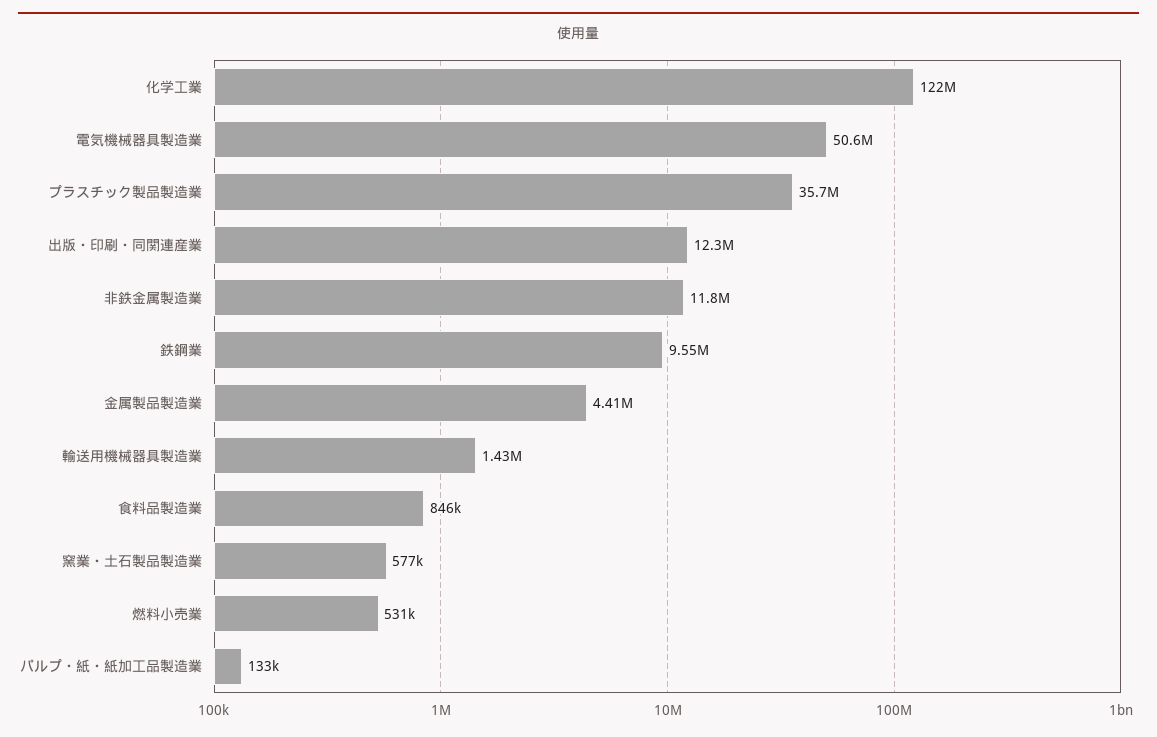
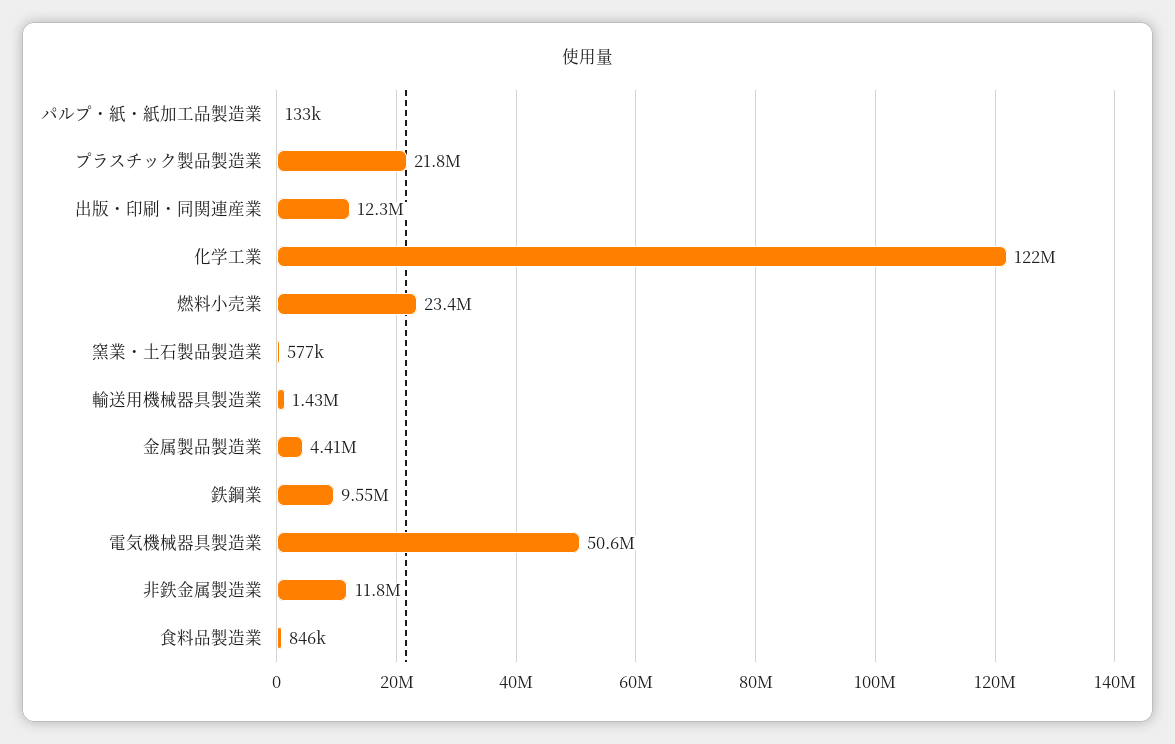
プラスチック製品製造業: 35700000 -> 21800000
燃料小売業: 531000 -> 23400000

